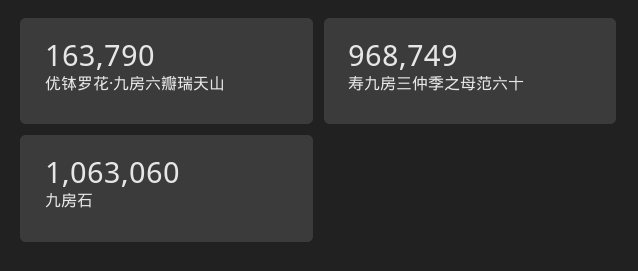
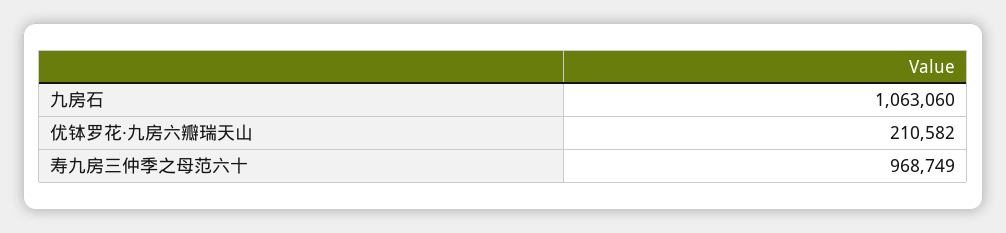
优钵罗花·九房六瓣瑞天山: 163790 -> 210582

